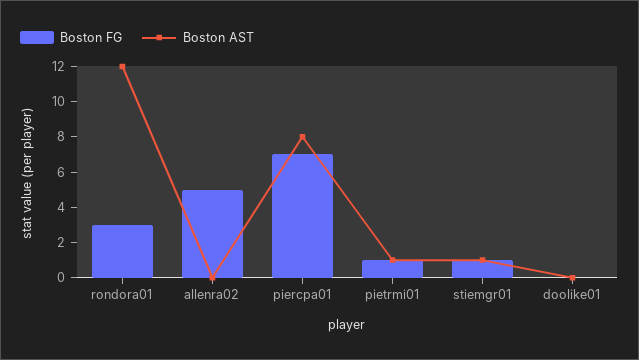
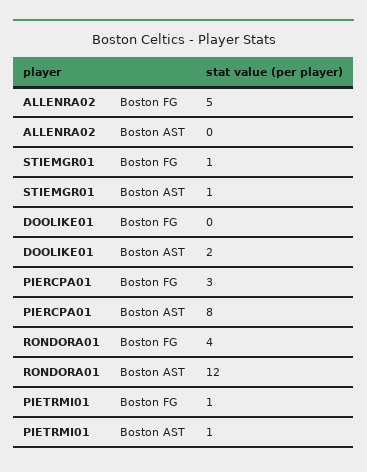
Boston FG, rondora01: 3 -> 4
Boston FG, piercpa01: 7 -> 3
Boston AST, doolike01: 0 -> 2

